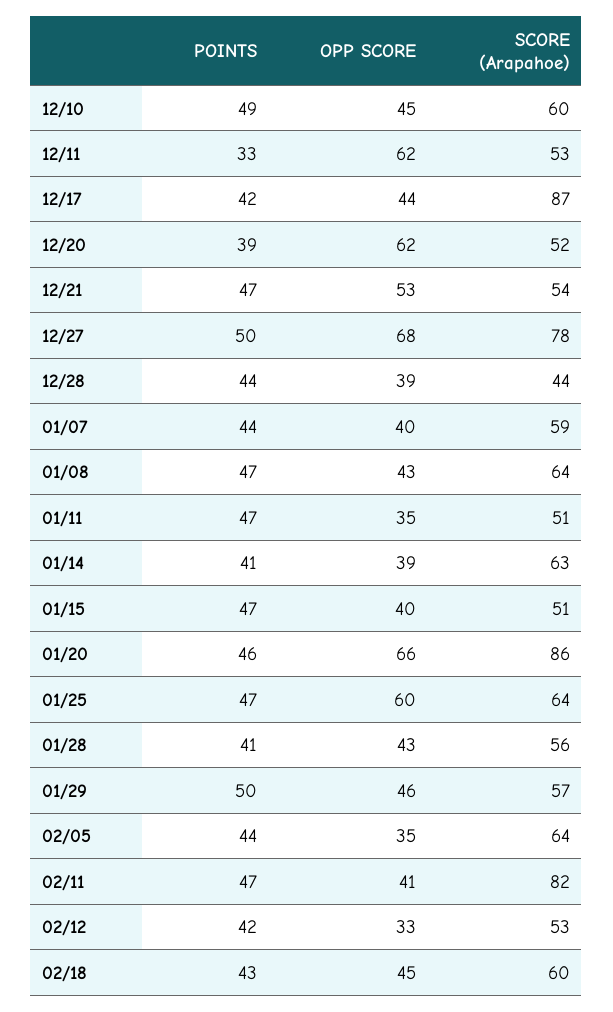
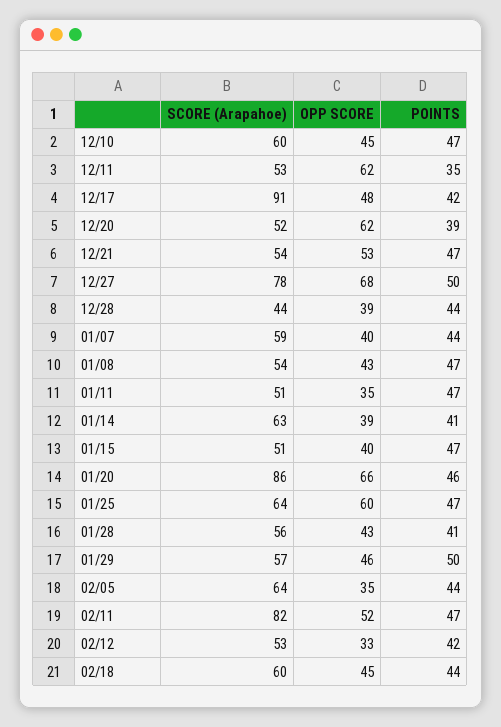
POINTS, 12/10: 49 -> 47
POINTS, 12/11: 33 -> 35
OPP SCORE, 12/17: 44 -> 48
SCORE (Arapahoe), 12/17: 87 -> 91
SCORE (Arapahoe), 01/08: 64 -> 54
OPP SCORE, 02/11: 41 -> 52
POINTS, 02/18: 43 -> 44

